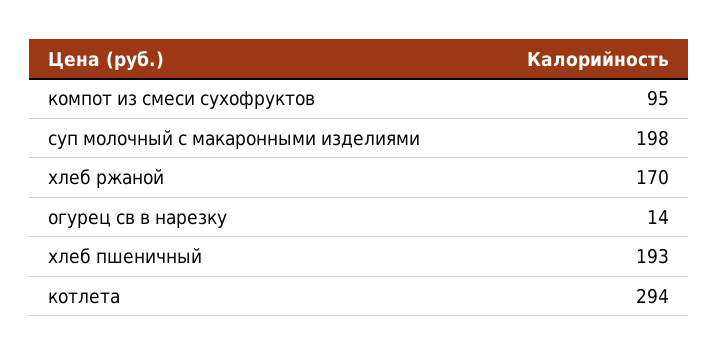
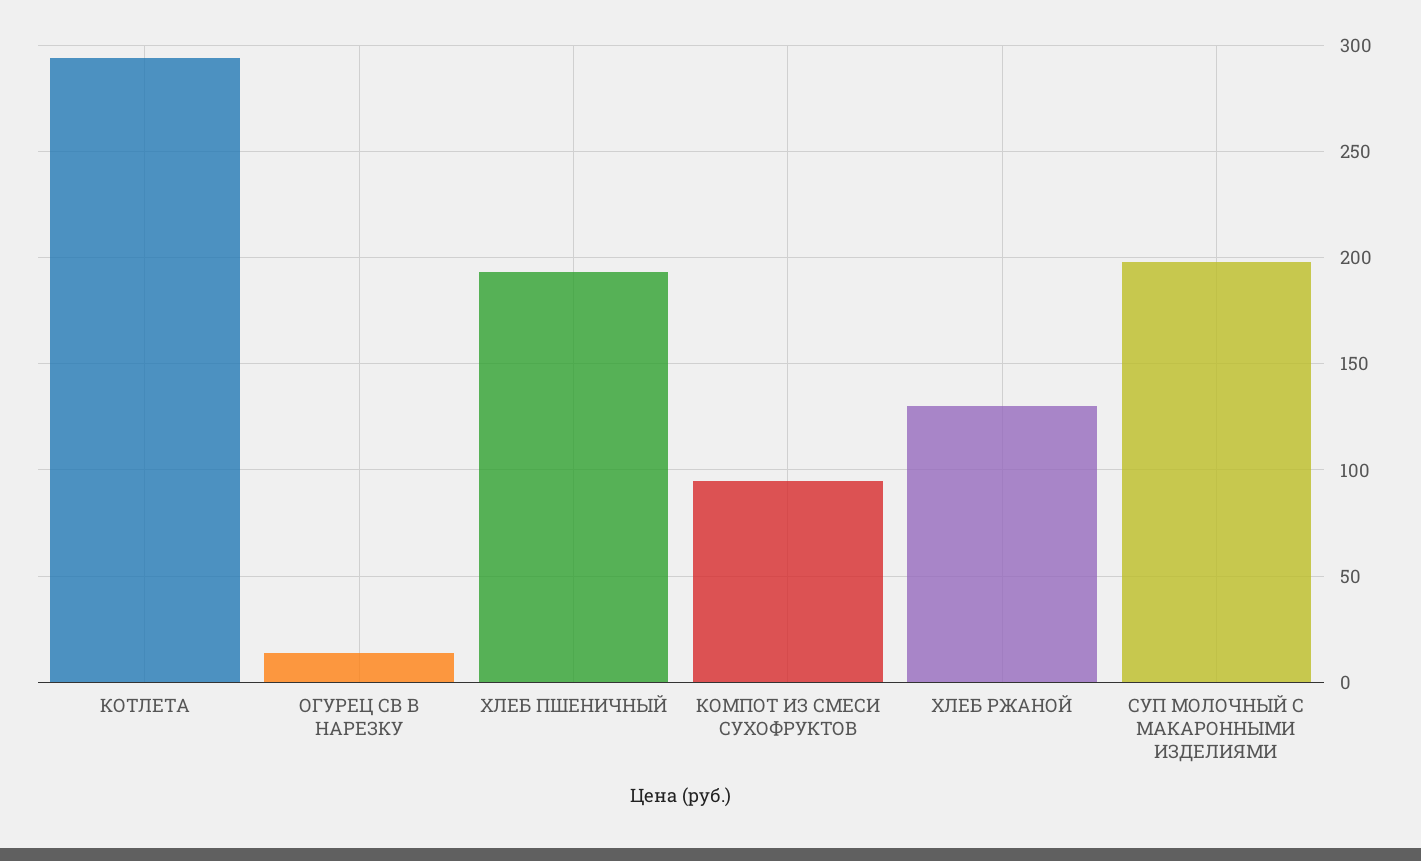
хлеб ржаной: 170 -> 130

